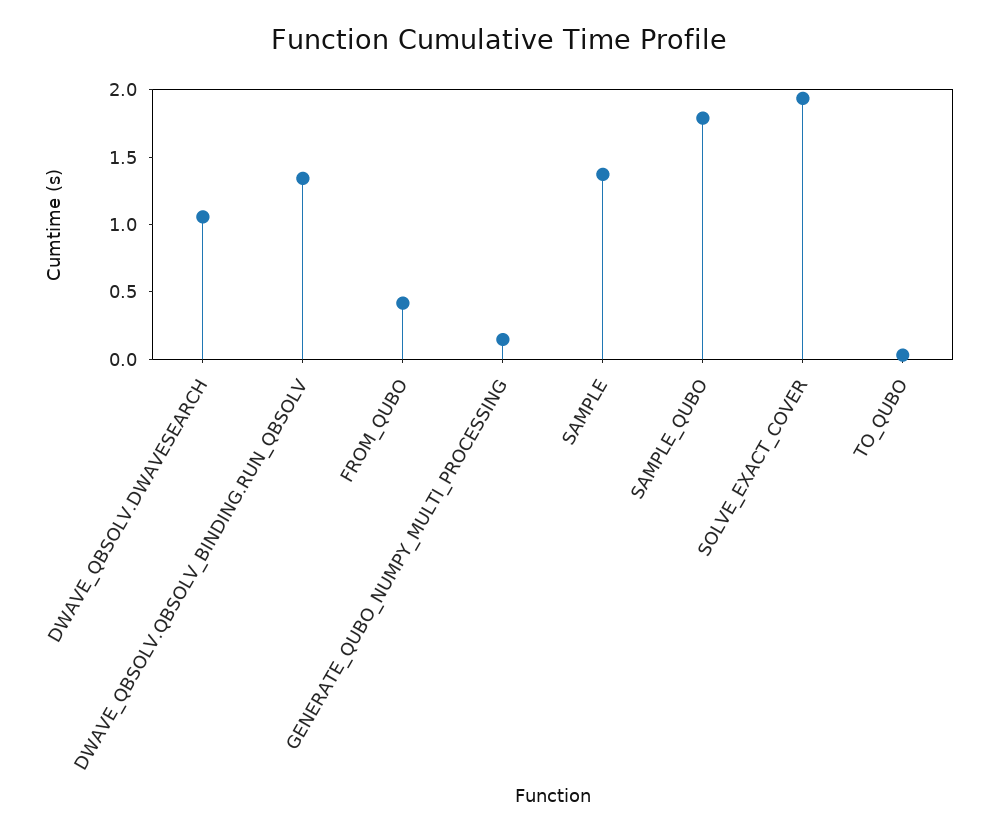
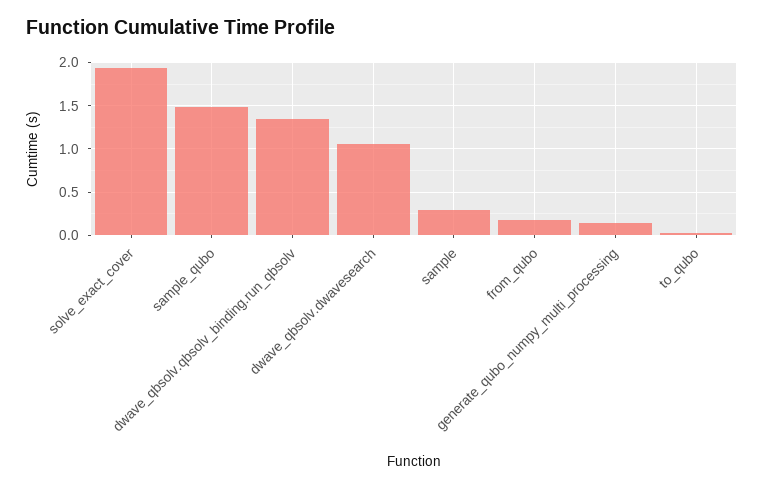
FROM_QUBO: 0.4 -> 0.2
SAMPLE: 1.4 -> 0.3
SAMPLE_QUBO: 1.8 -> 1.5

